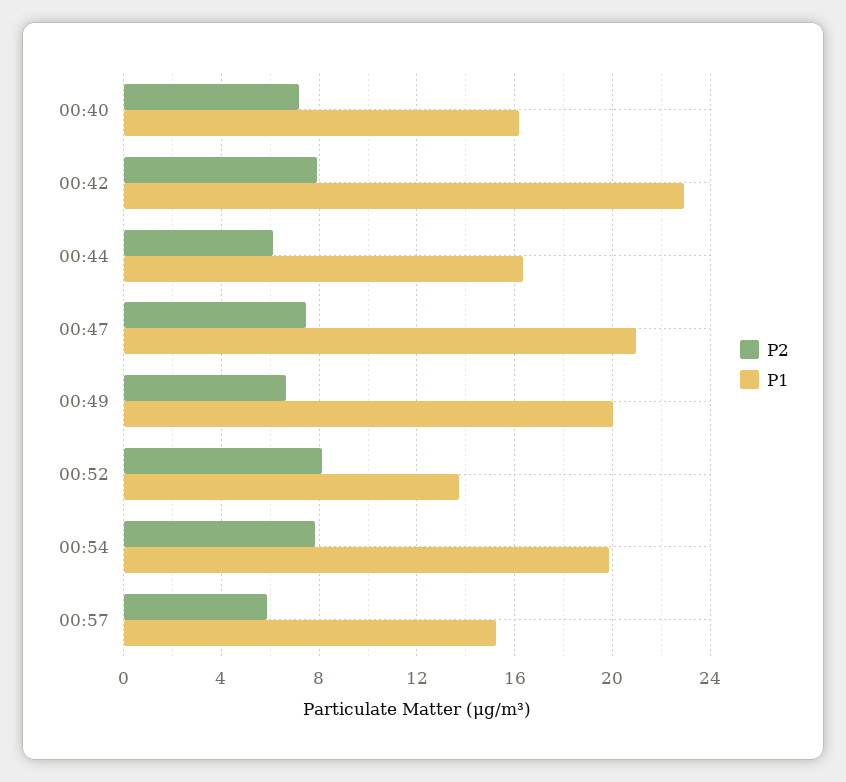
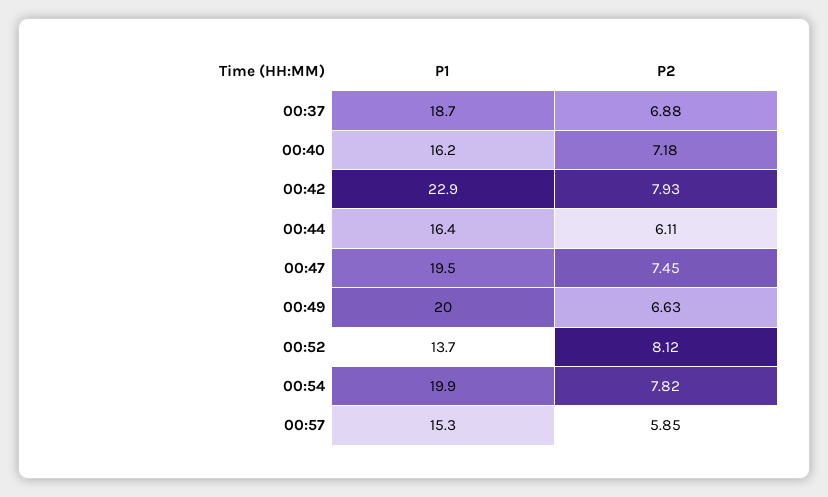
P1, 00:47: 21 -> 19.5
P1, 00:37: none -> 18.7
P2, 00:37: none -> 6.88

